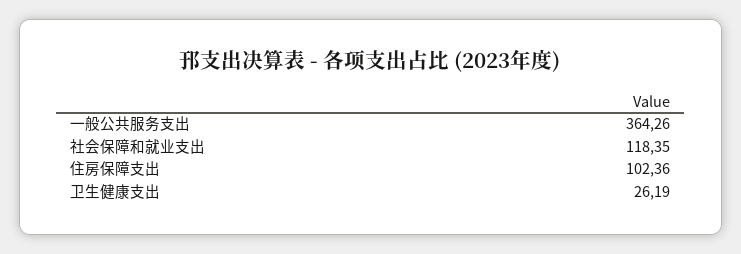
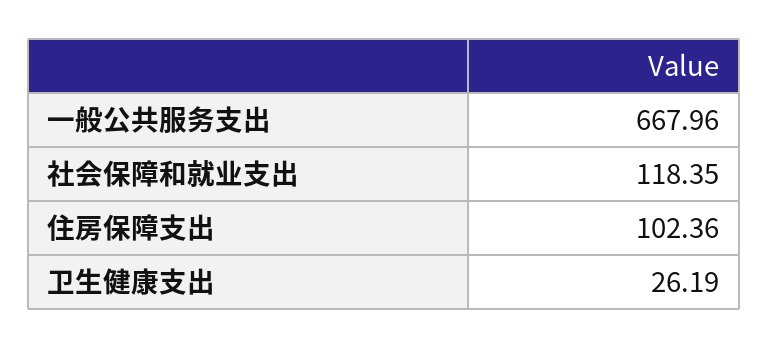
一般公共服务支出: 364.26 -> 667.96

